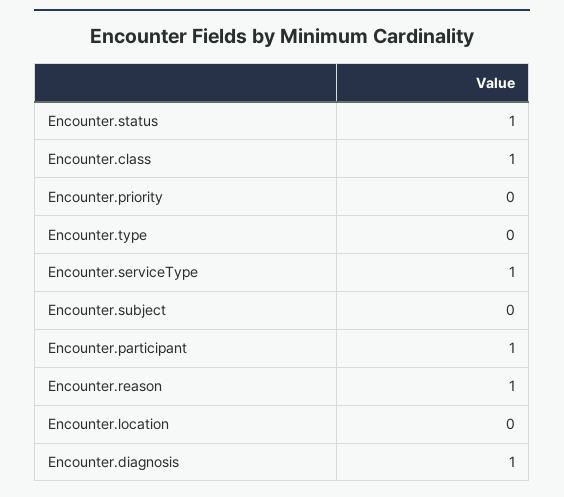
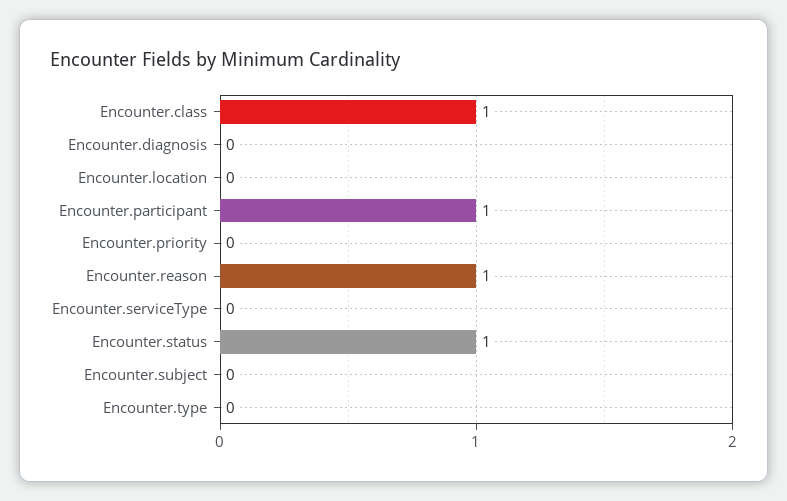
Encounter.serviceType: 1 -> 0
Encounter.diagnosis: 1 -> 0

